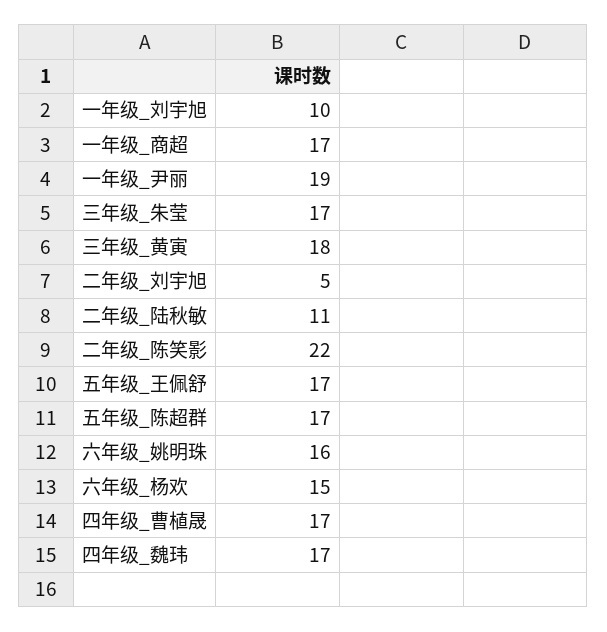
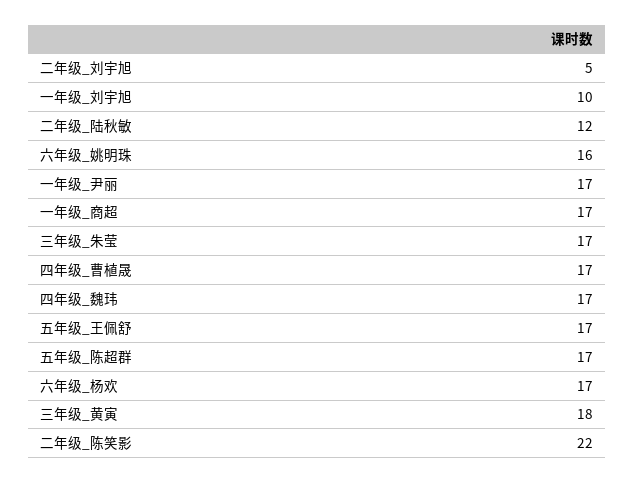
一年级_尹丽: 19 -> 17
二年级_陆秋敏: 11 -> 12
六年级_杨欢: 15 -> 17

